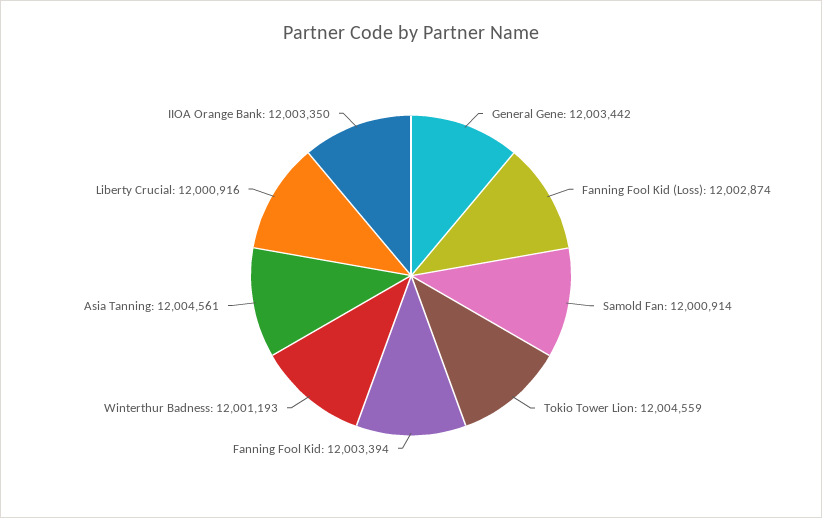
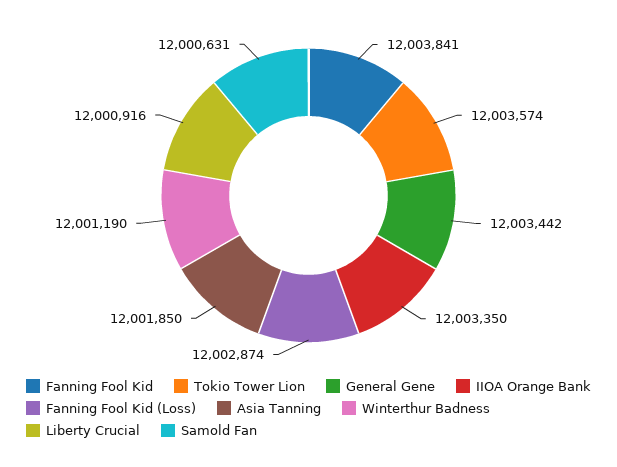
Samold Fan: 12000914 -> 12000631
Tokio Tower Lion: 12004559 -> 12003574
Fanning Fool Kid: 12003394 -> 12003841
Winterthur Badness: 12001193 -> 12001190
Asia Tanning: 12004561 -> 12001850

